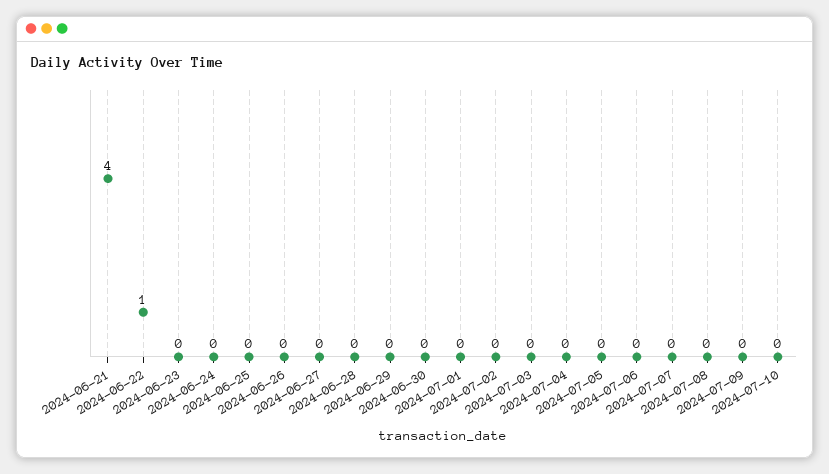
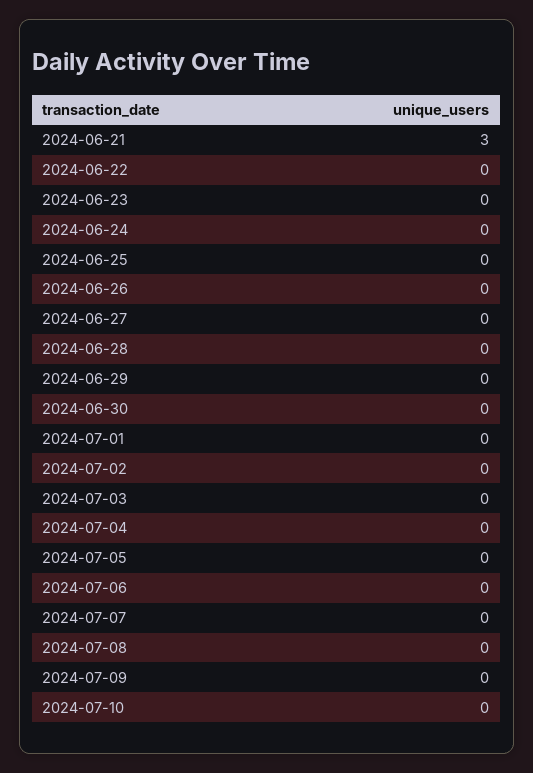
2024-06-21: 4 -> 3
2024-06-22: 1 -> 0

